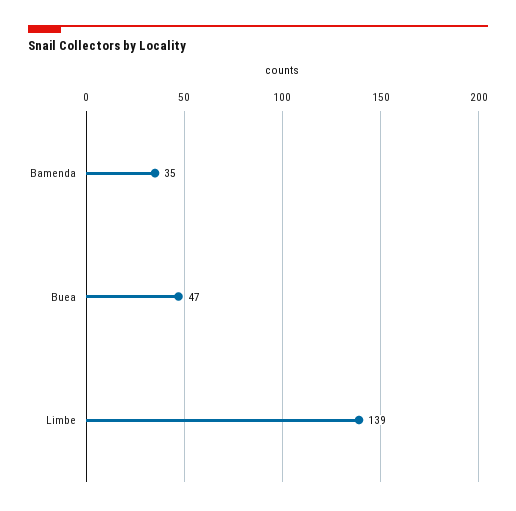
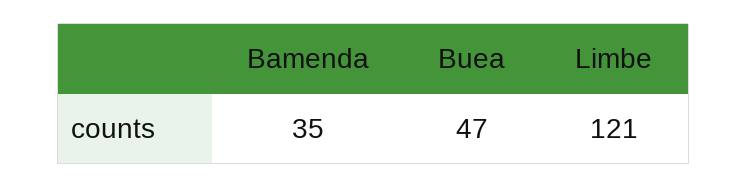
Limbe: 139 -> 121

